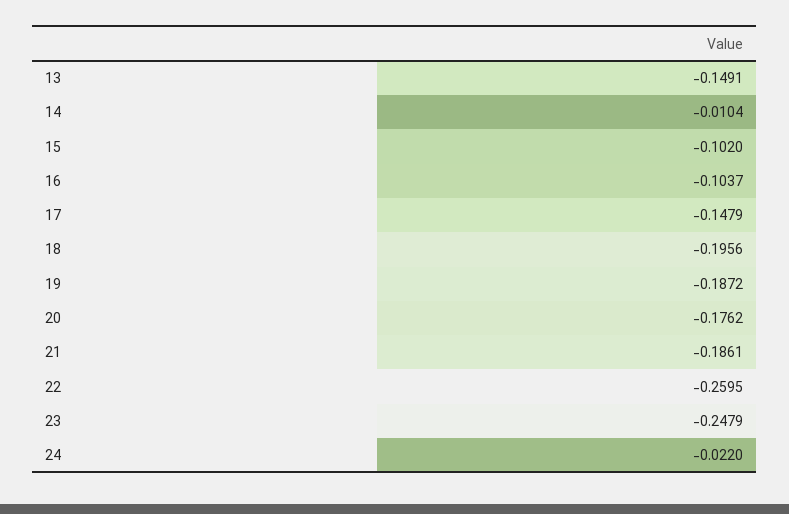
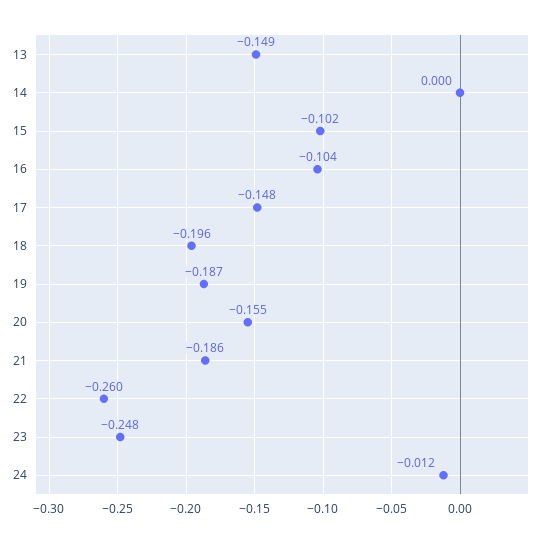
14: -0.0104 -> 0
20: -0.1762 -> -0.155
24: -0.022 -> -0.012

